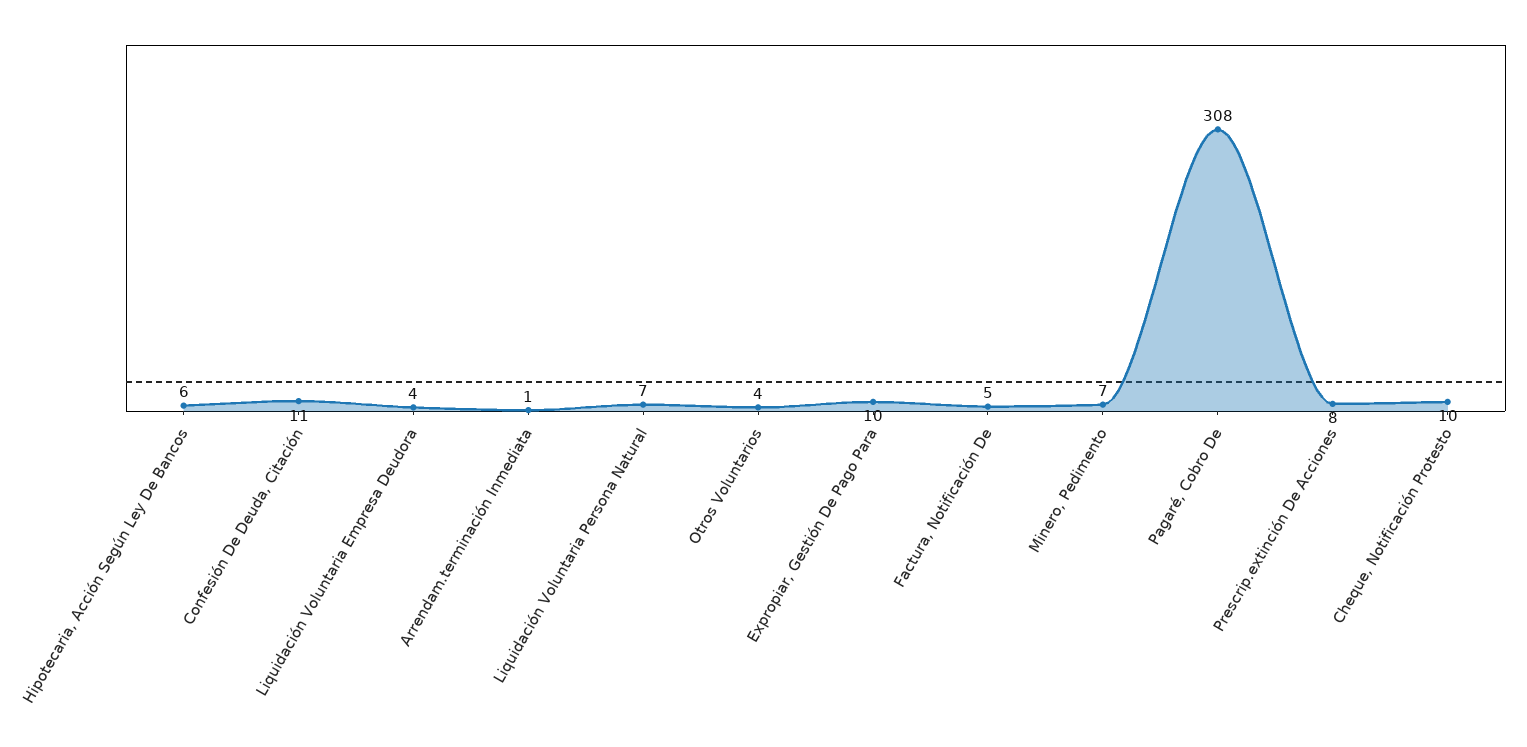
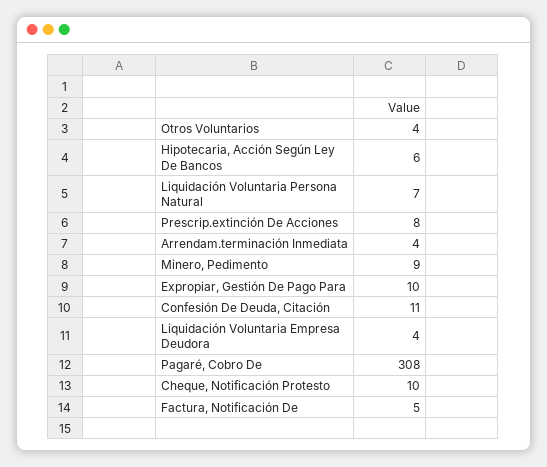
Arrendam.terminación Inmediata: 1 -> 4
Minero, Pedimento: 7 -> 9

